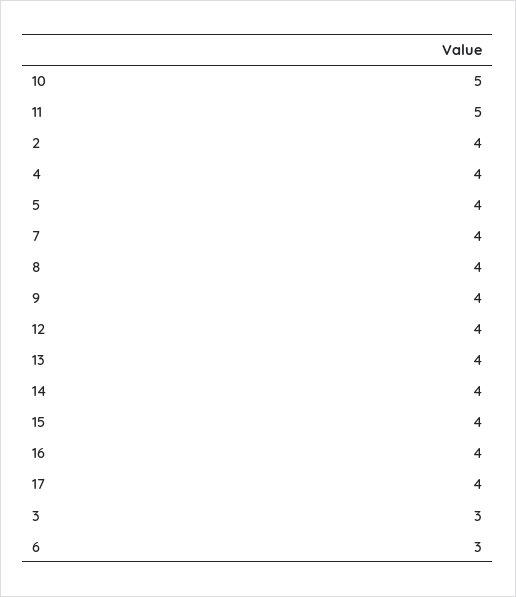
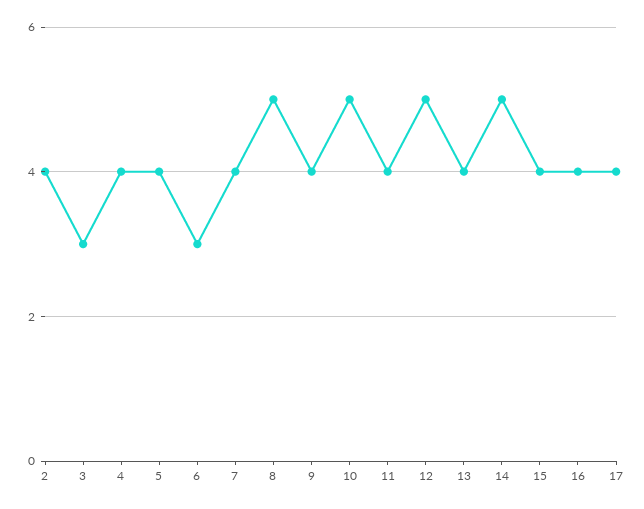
11: 5 -> 4
8: 4 -> 5
12: 4 -> 5
14: 4 -> 5

